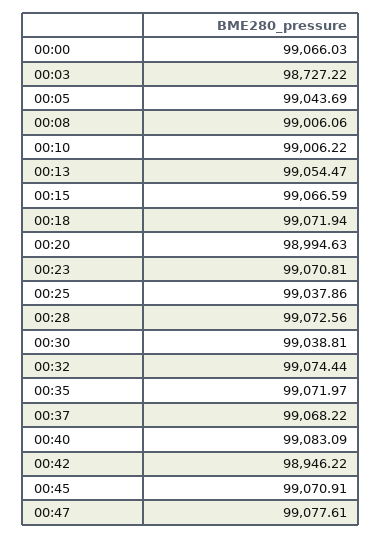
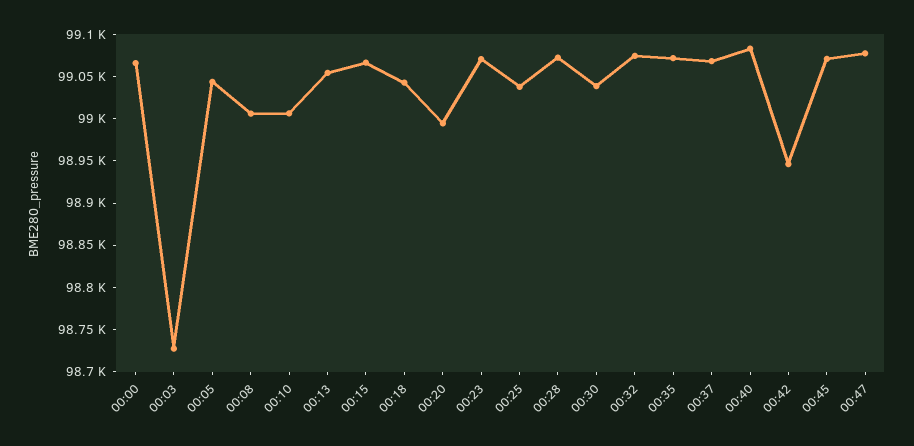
00:18: 99071.94 -> 99040

